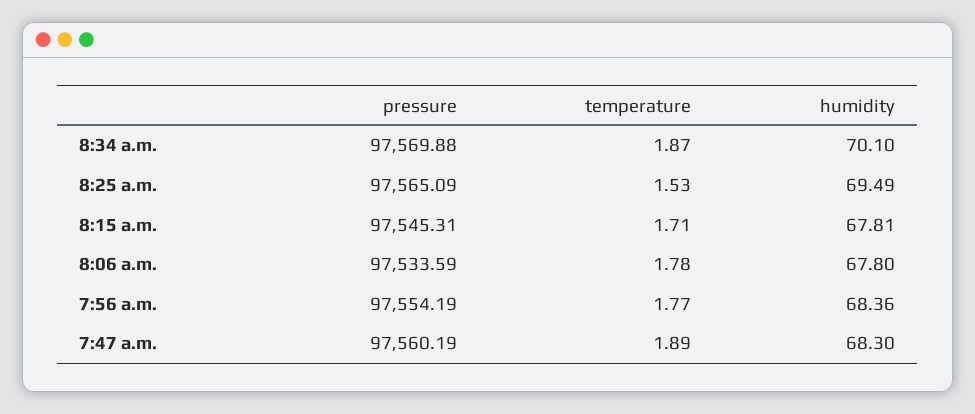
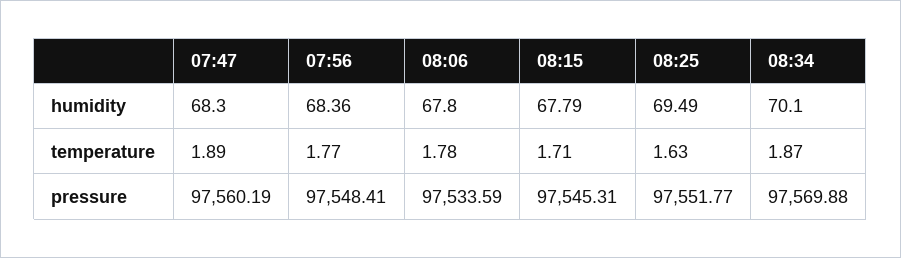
pressure, 8:25 a.m.: 97565.09 -> 97551.77
temperature, 8:25 a.m.: 1.53 -> 1.63
humidity, 8:15 a.m.: 67.81 -> 67.79
pressure, 7:56 a.m.: 97554.19 -> 97548.41

